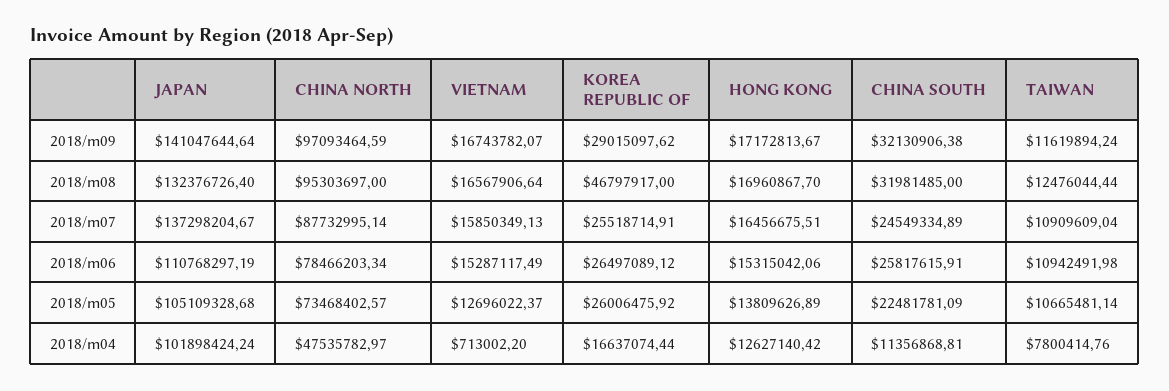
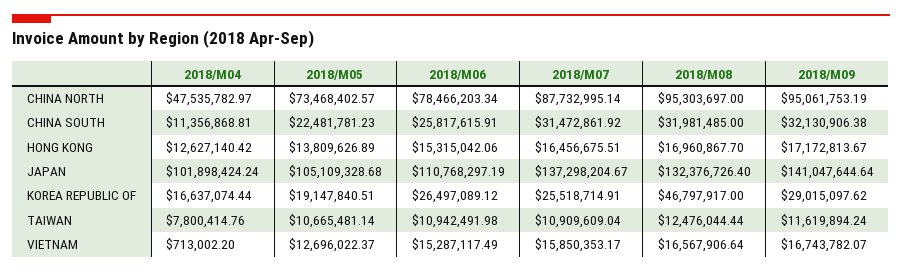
CHINA NORTH, 2018/m09: 97093464.59 -> 95061753.19
VIETNAM, 2018/m07: 15850349.13 -> 15850353.17
CHINA SOUTH, 2018/m07: 24549334.89 -> 31472861.92
KOREA REPUBLIC OF, 2018/m05: 26006475.92 -> 19147840.51
CHINA SOUTH, 2018/m05: 22481781.09 -> 22481781.23

